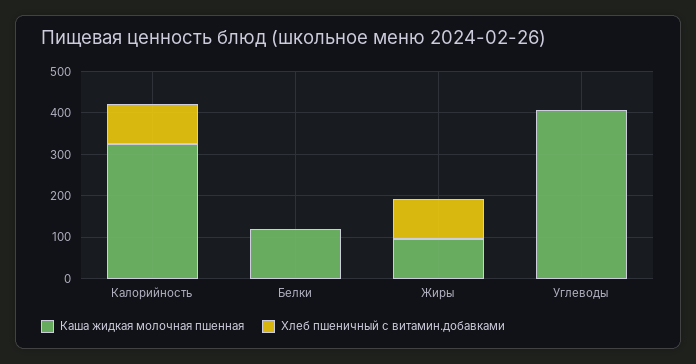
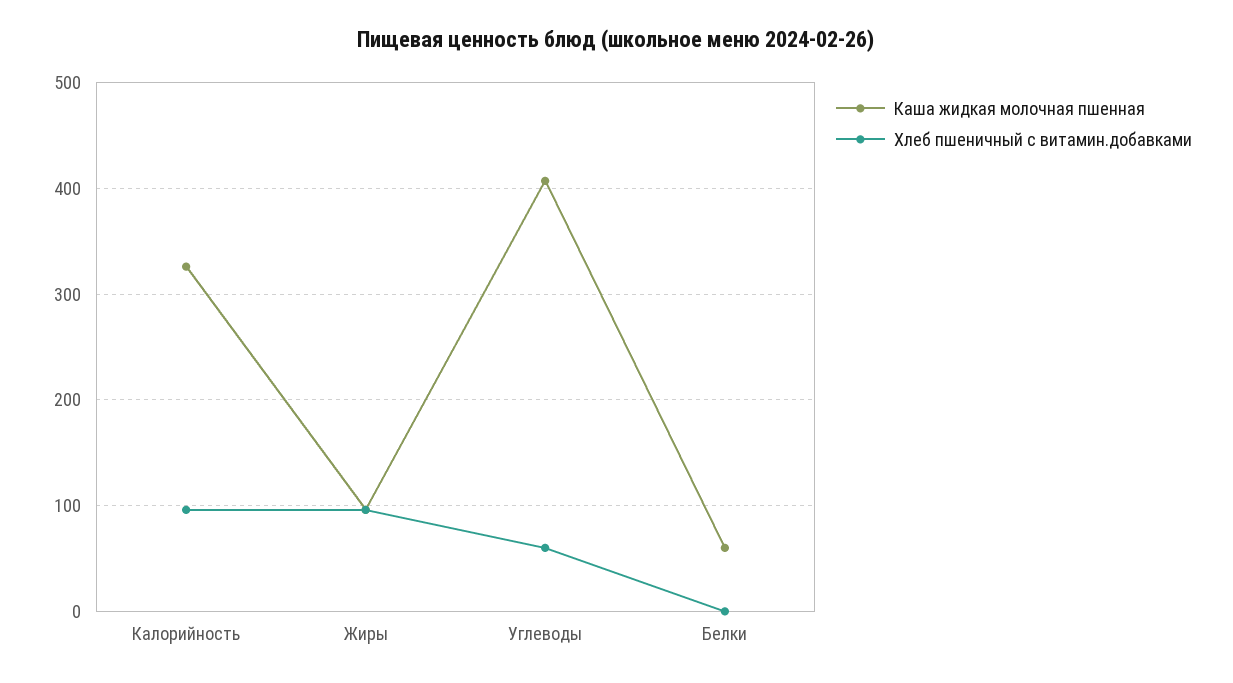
Каша жидкая молочная пшенная, Белки: 120 -> 60
Хлеб пшеничный с витамин.добавками, Углеводы: 0 -> 60

